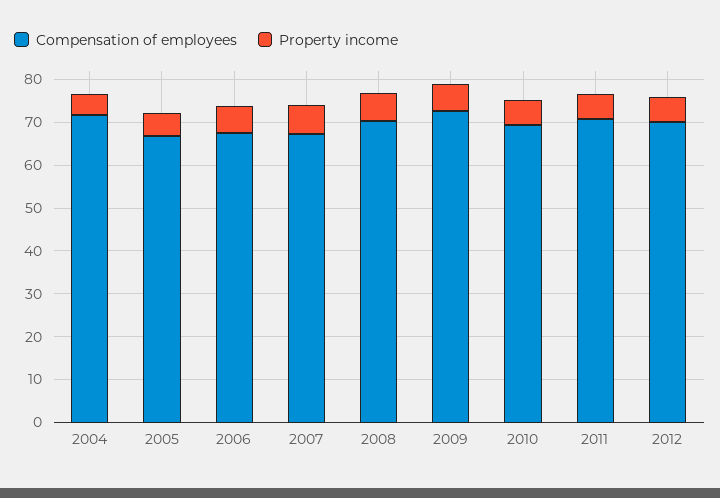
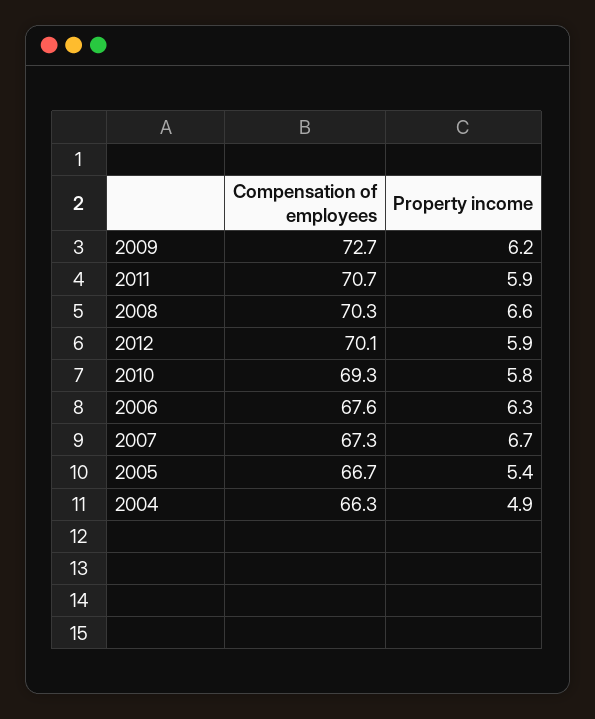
Compensation of employees, 2004: 72 -> 66.3

